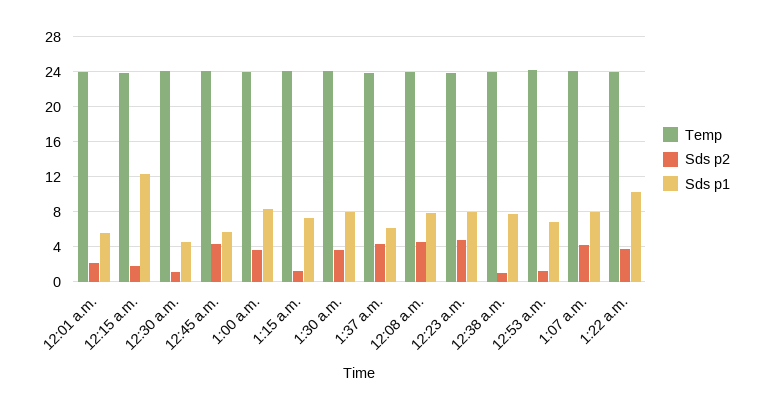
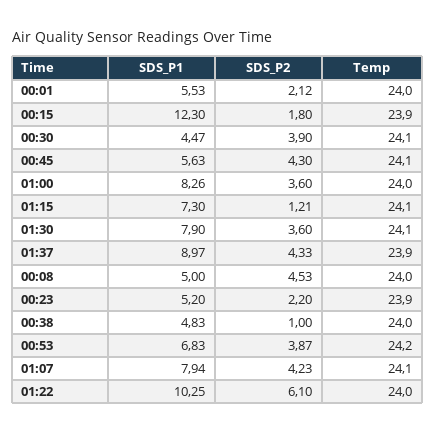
Sds p2, 12:30 a.m.: 1 -> 3.9
Sds p1, 1:37 a.m.: 6 -> 8.97
Sds p1, 12:08 a.m.: 8 -> 5
Sds p2, 12:23 a.m.: 5 -> 2.2
Sds p1, 12:23 a.m.: 8 -> 5.2
Sds p1, 12:38 a.m.: 8 -> 4.83
Sds p2, 12:53 a.m.: 1 -> 3.87
Sds p2, 1:22 a.m.: 4 -> 6.1

